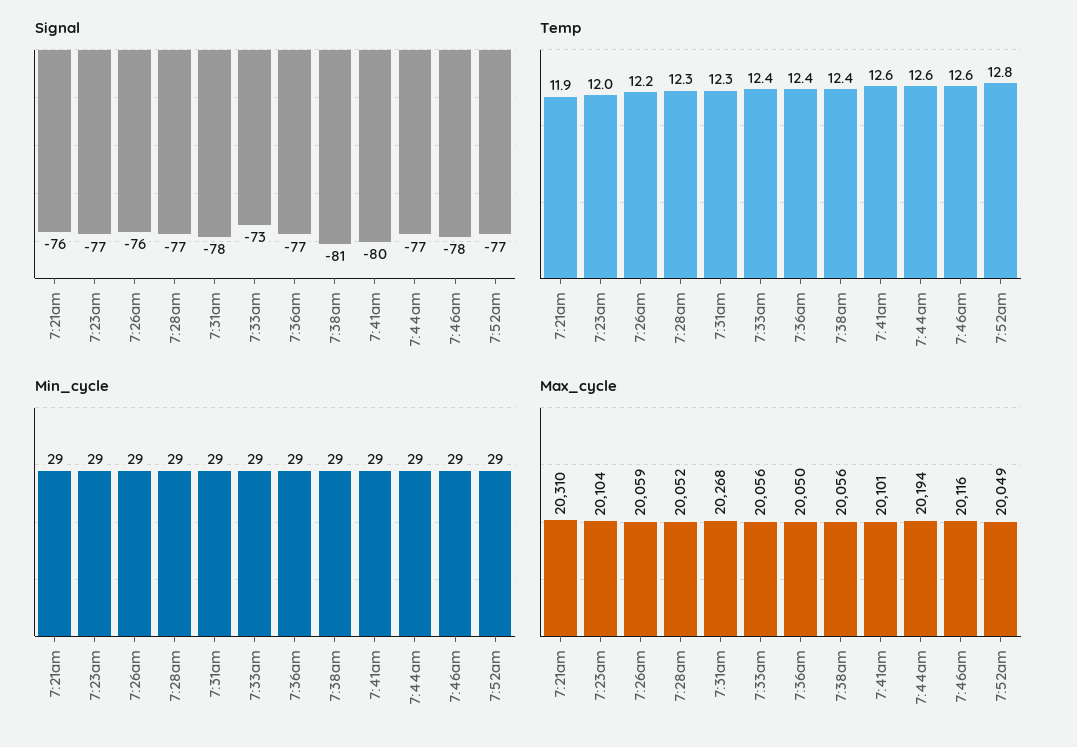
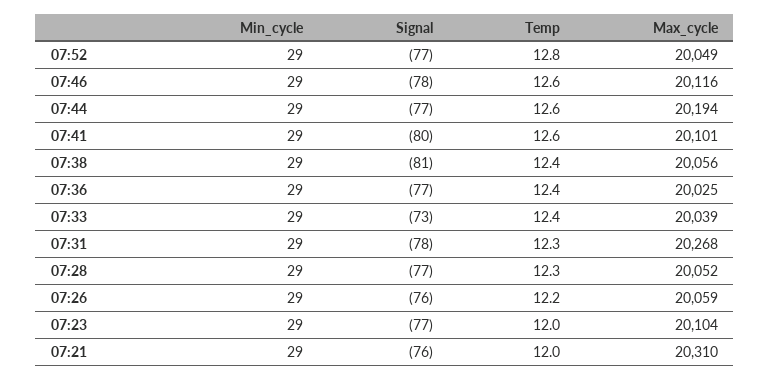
Temp, 7:21am: 11.9 -> 12
Max_cycle, 7:33am: 20056 -> 20039
Max_cycle, 7:36am: 20050 -> 20025

